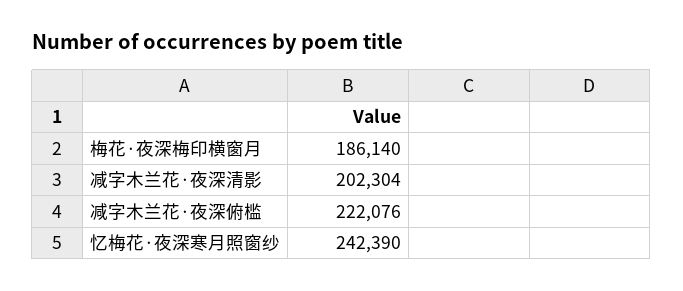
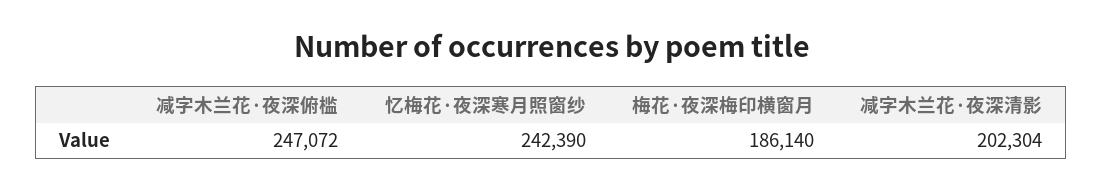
减字木兰花·夜深俯槛: 222076 -> 247072

